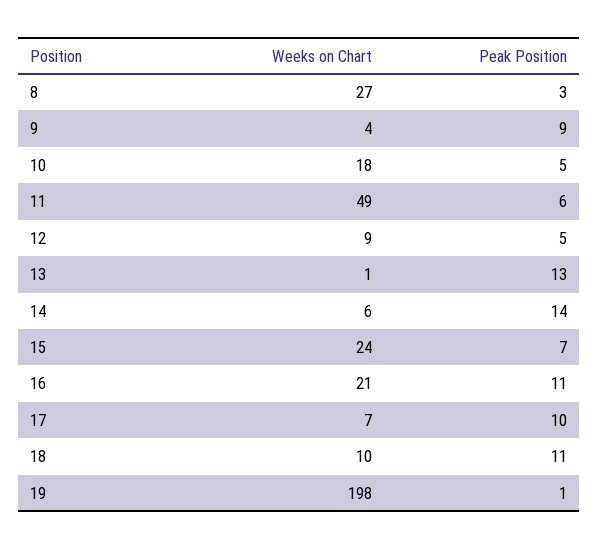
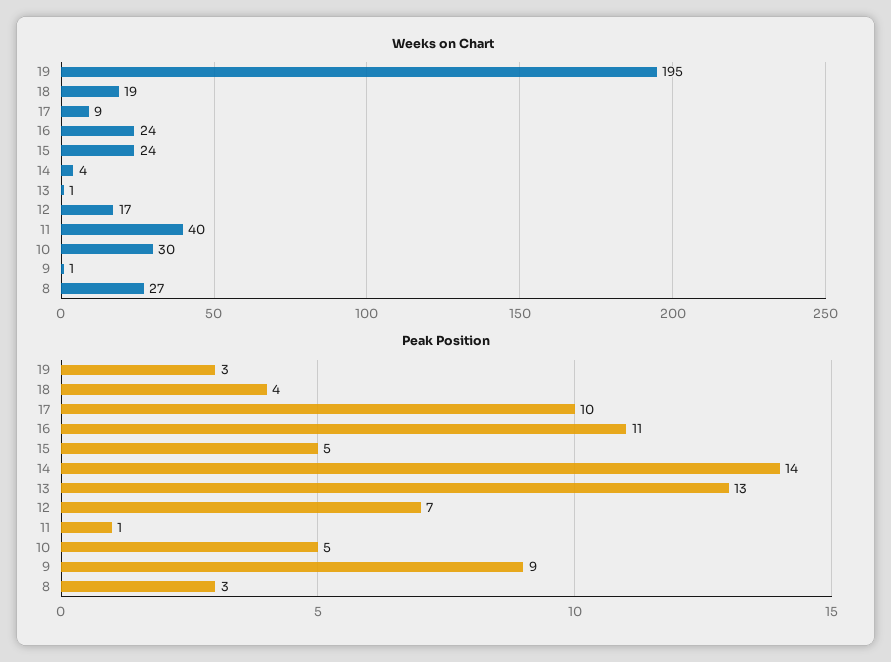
Weeks on Chart, 9: 4 -> 1
Weeks on Chart, 10: 18 -> 30
Weeks on Chart, 11: 49 -> 40
Peak Position, 11: 6 -> 1
Weeks on Chart, 12: 9 -> 17
Peak Position, 12: 5 -> 7
Weeks on Chart, 14: 6 -> 4
Peak Position, 15: 7 -> 5
Weeks on Chart, 16: 21 -> 24
Weeks on Chart, 17: 7 -> 9
Weeks on Chart, 18: 10 -> 19
Peak Position, 18: 11 -> 4
Weeks on Chart, 19: 198 -> 195
Peak Position, 19: 1 -> 3

